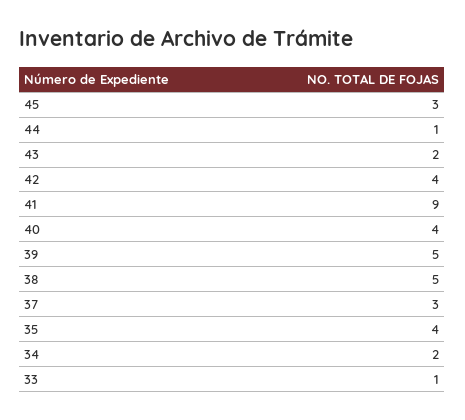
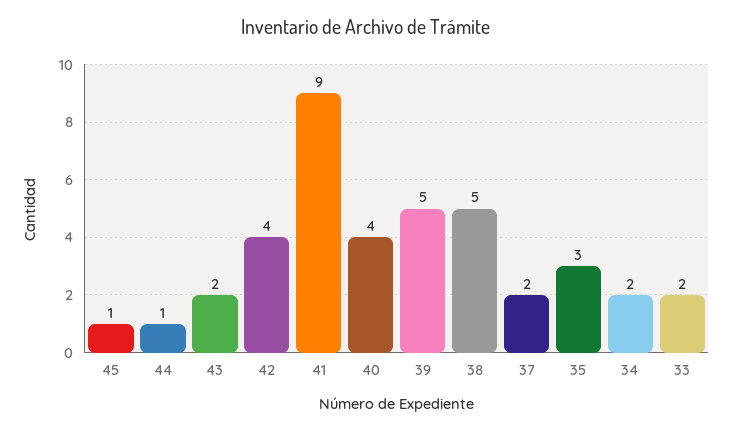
45: 3 -> 1
37: 3 -> 2
35: 4 -> 3
33: 1 -> 2

